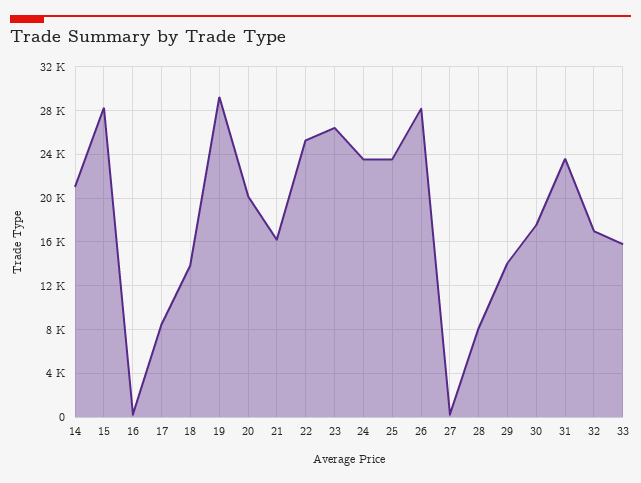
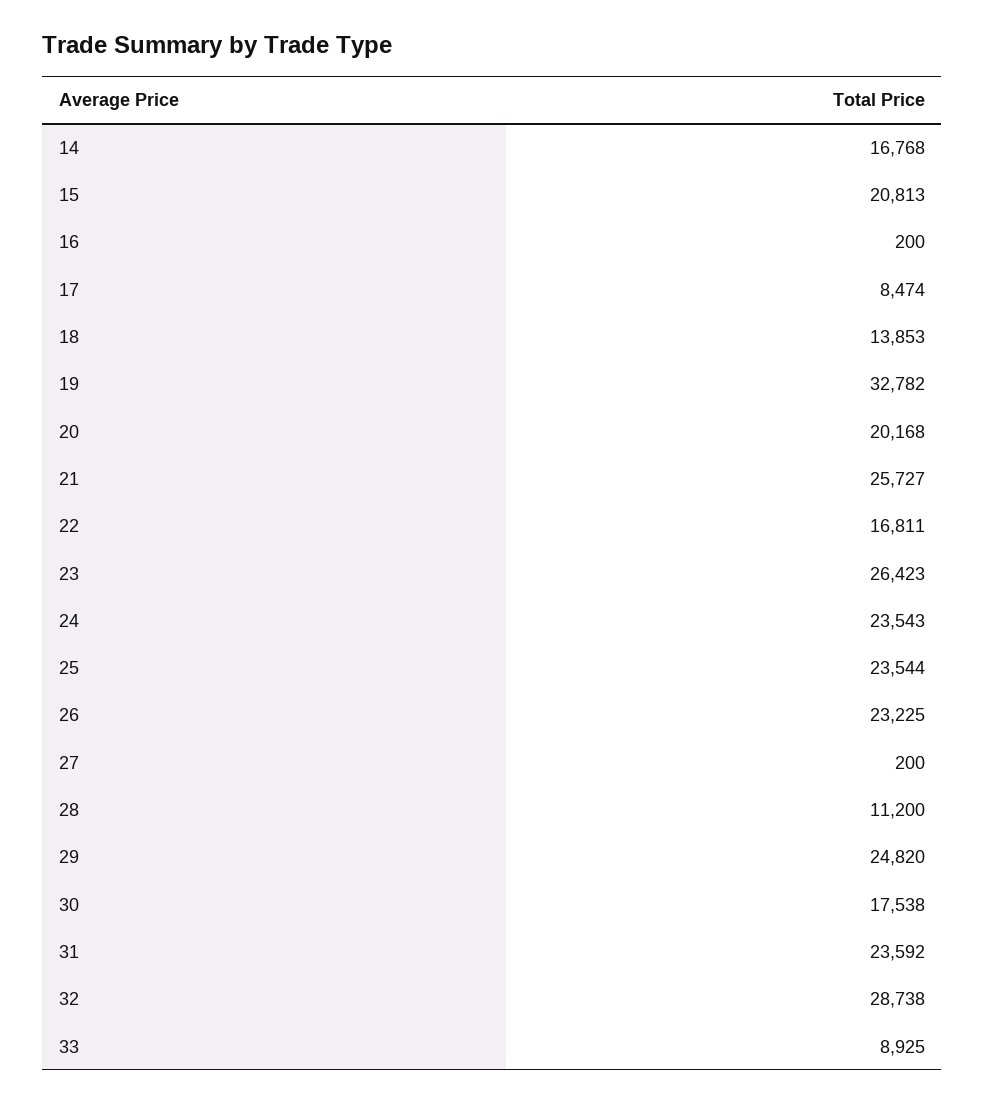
14: 21000 -> 16768
15: 28000 -> 20813
19: 29000 -> 32782
21: 16000 -> 25727
22: 25000 -> 16811
26: 28000 -> 23225
28: 8000 -> 11200
29: 14000 -> 24820
32: 17000 -> 28738
33: 16000 -> 8925

